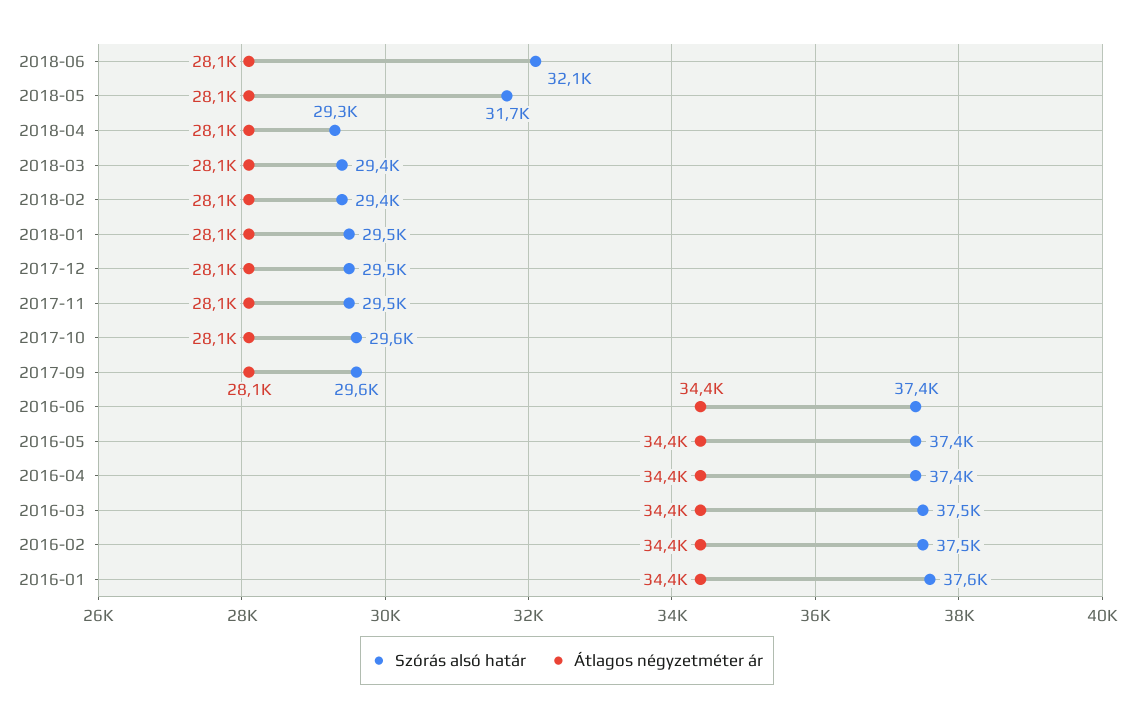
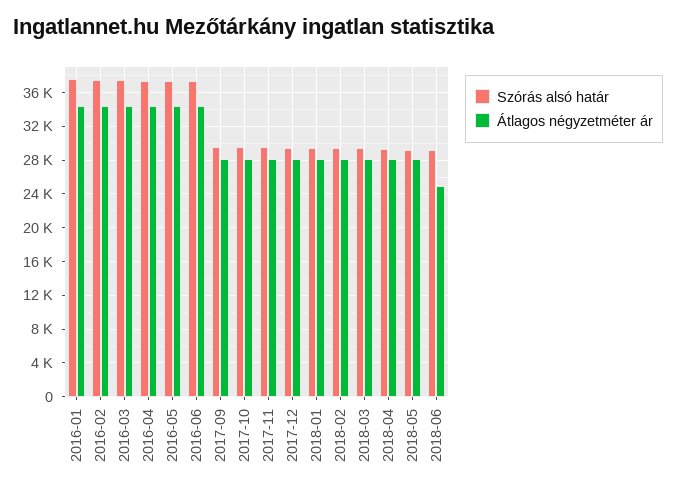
Szórás alsó határ, 2018-06: 32100 -> 29000
Átlagos négyzetméter ár, 2018-06: 28100 -> 25000
Szórás alsó határ, 2018-05: 31700 -> 29000

